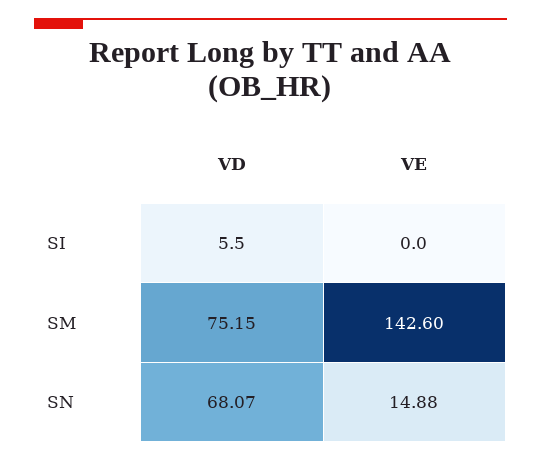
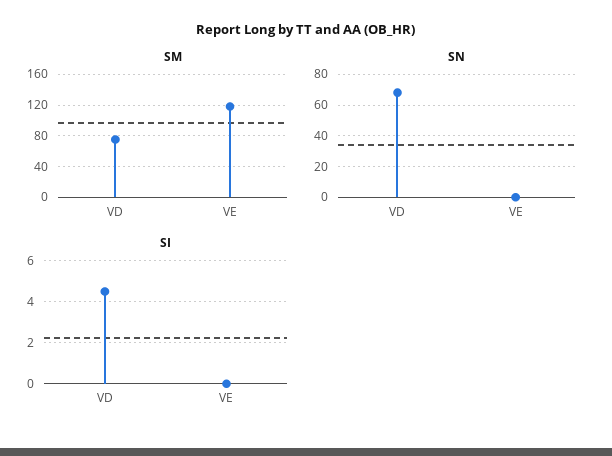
SI, VD: 5.5 -> 4.5
SM, VE: 142.6 -> 120
SN, VE: 14.88 -> 0

